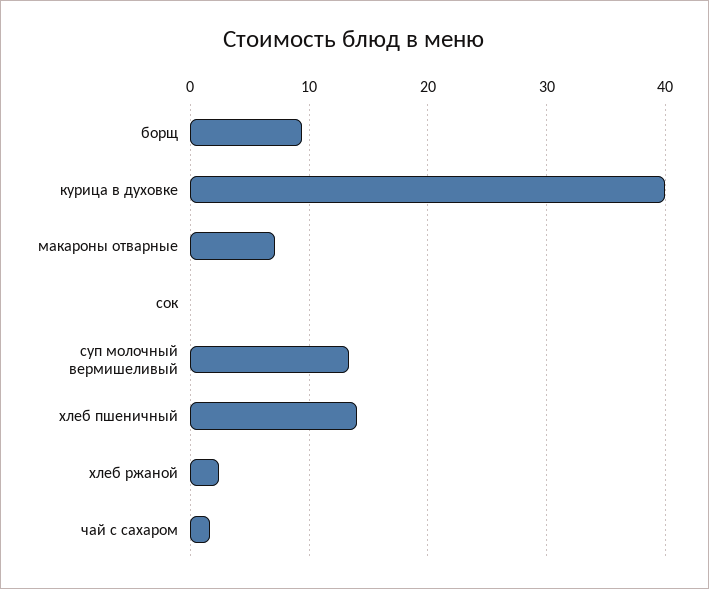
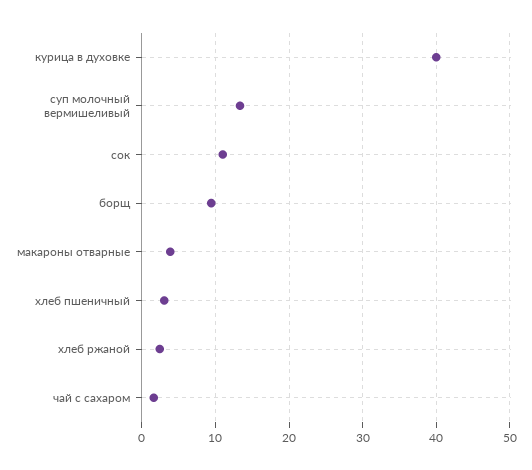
макароны отварные: 7 -> 4
сок: 0 -> 11
хлеб пшеничный: 14 -> 3

